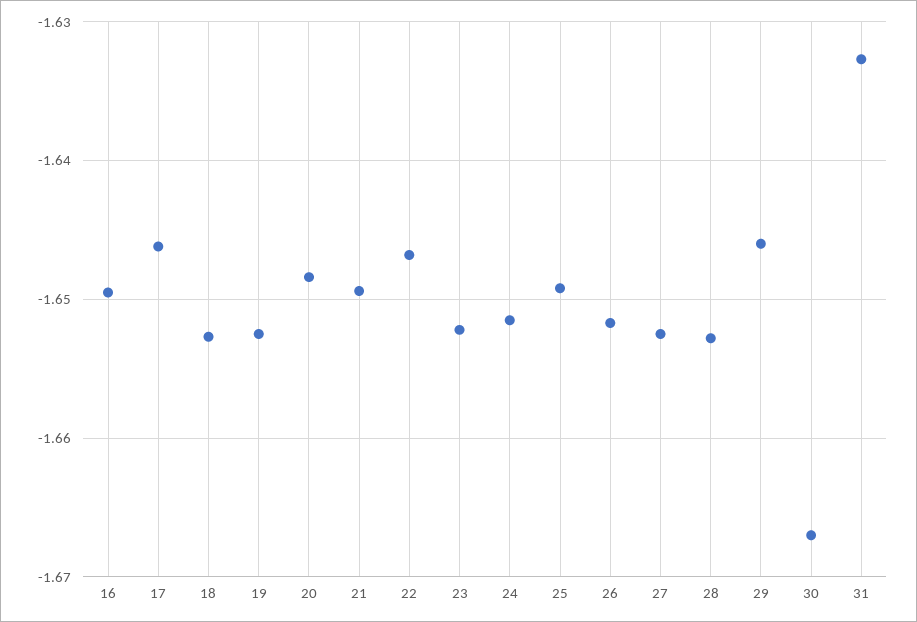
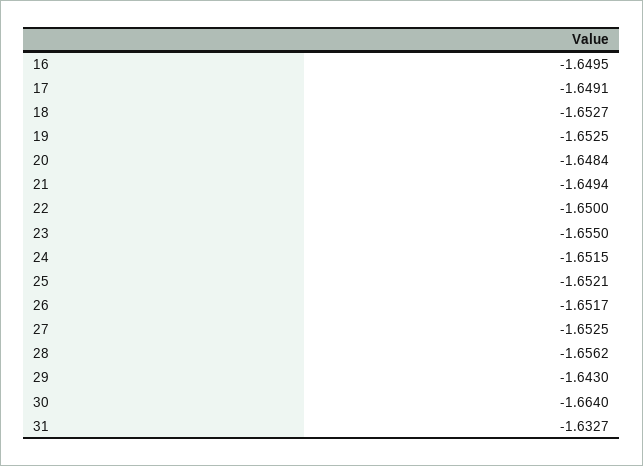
17: -1.646 -> -1.6491
22: -1.647 -> -1.65
23: -1.652 -> -1.655
25: -1.649 -> -1.6521
28: -1.653 -> -1.6562
29: -1.646 -> -1.643
30: -1.667 -> -1.664

